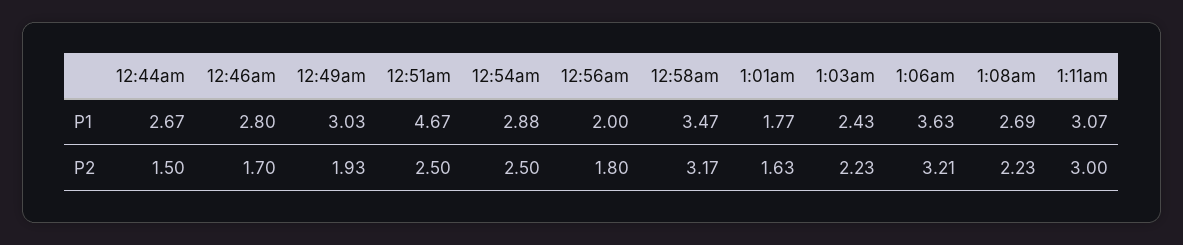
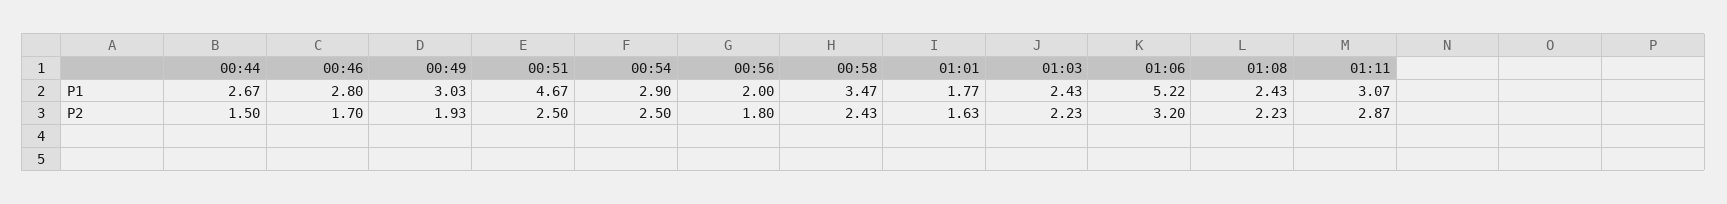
12:54am, P1: 2.88 -> 2.9
1:06am, P1: 3.63 -> 5.22
1:08am, P1: 2.69 -> 2.43
12:58am, P2: 3.17 -> 2.43
1:06am, P2: 3.21 -> 3.2
1:11am, P2: 3 -> 2.87

